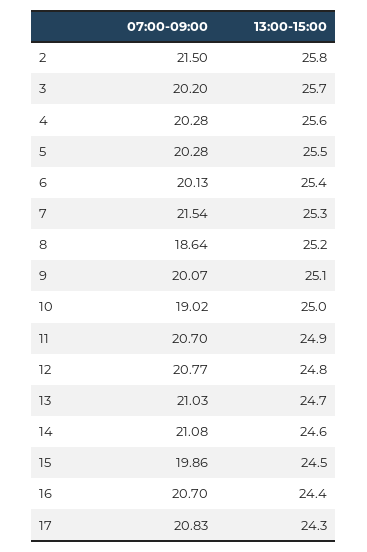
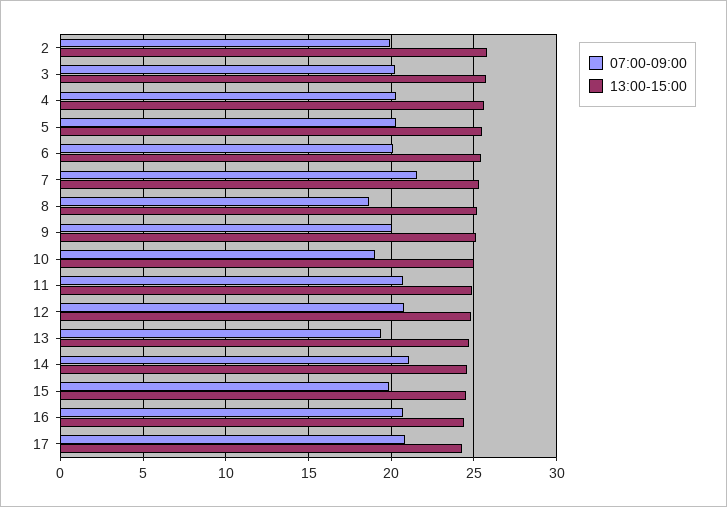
07:00-09:00, 2: 21.5 -> 20
07:00-09:00, 13: 21.03 -> 19.5

